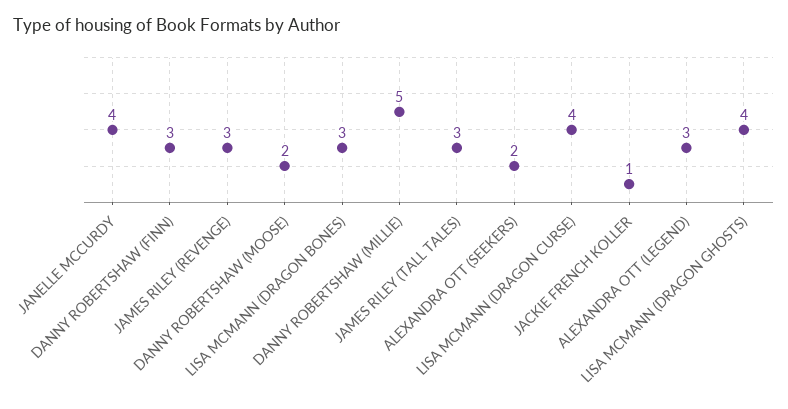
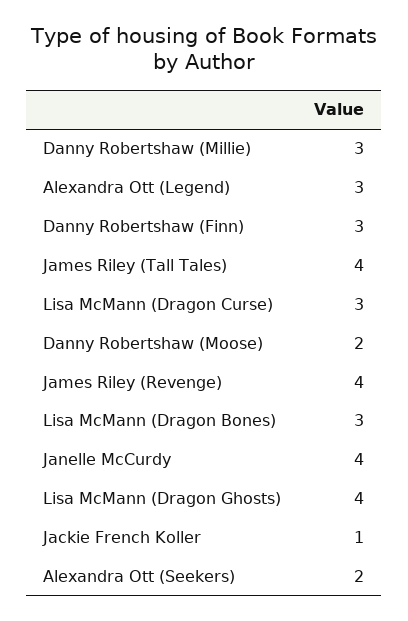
JAMES RILEY (REVENGE): 3 -> 4
DANNY ROBERTSHAW (MILLIE): 5 -> 3
JAMES RILEY (TALL TALES): 3 -> 4
LISA MCMANN (DRAGON CURSE): 4 -> 3

